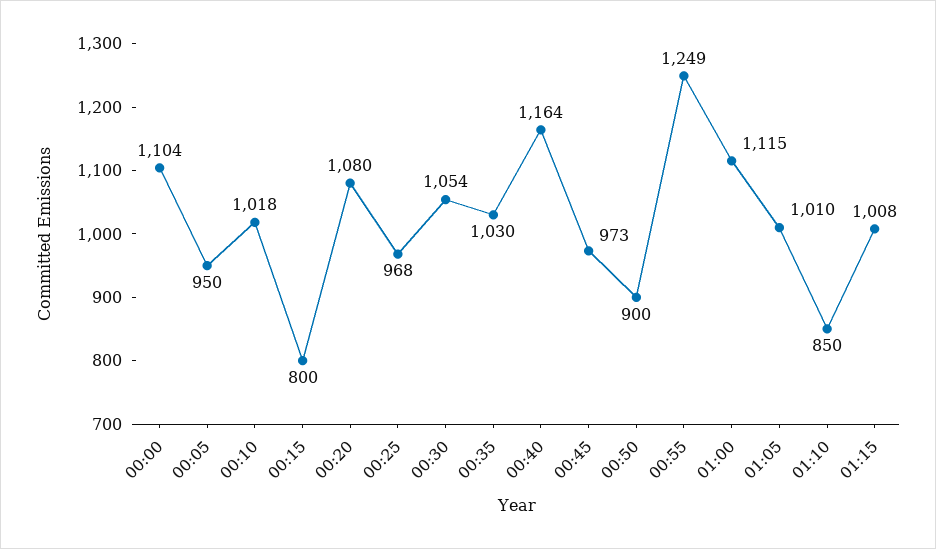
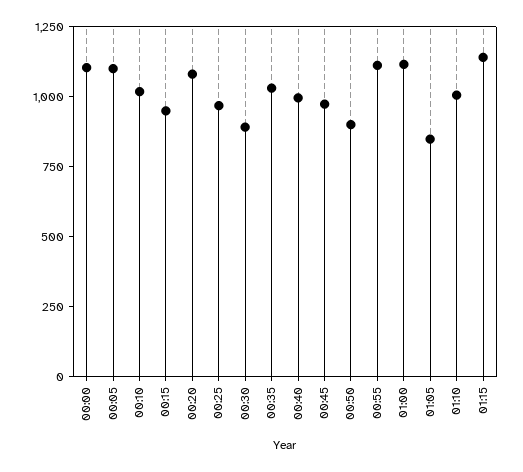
00:05: 950 -> 1100
00:15: 800 -> 950
00:30: 1054 -> 900
00:40: 1164 -> 1000
00:55: 1249 -> 1100
01:05: 1010 -> 850
01:10: 850 -> 1000
01:15: 1008 -> 1150

